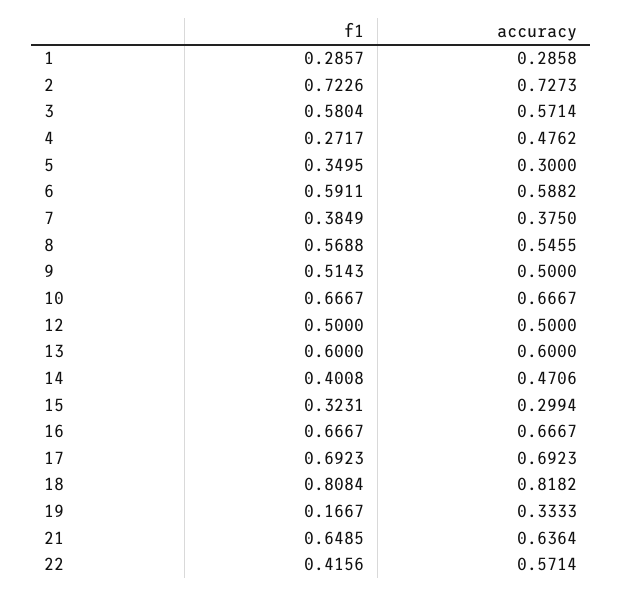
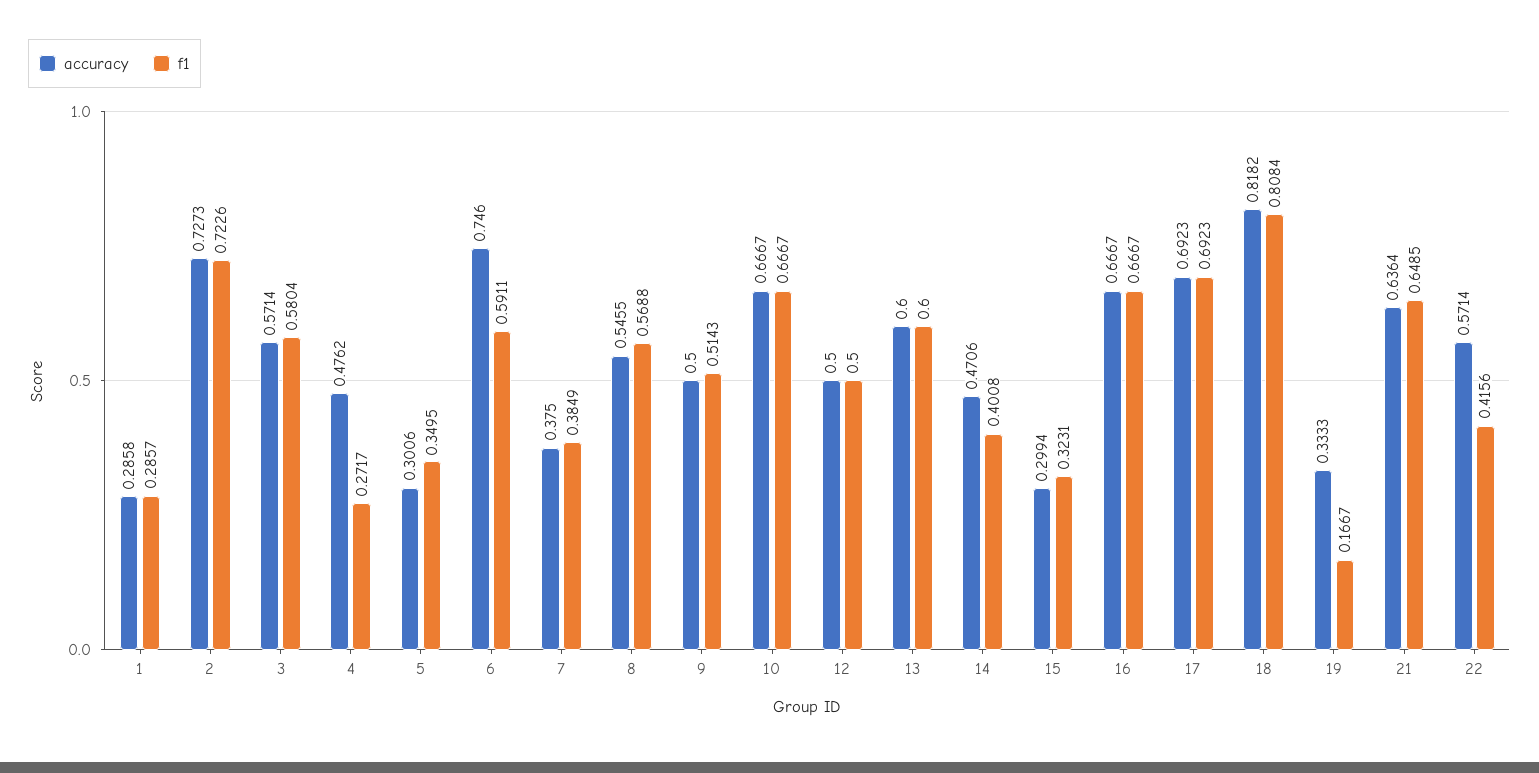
accuracy, 5: 0.3 -> 0.3006
accuracy, 6: 0.5882 -> 0.746

